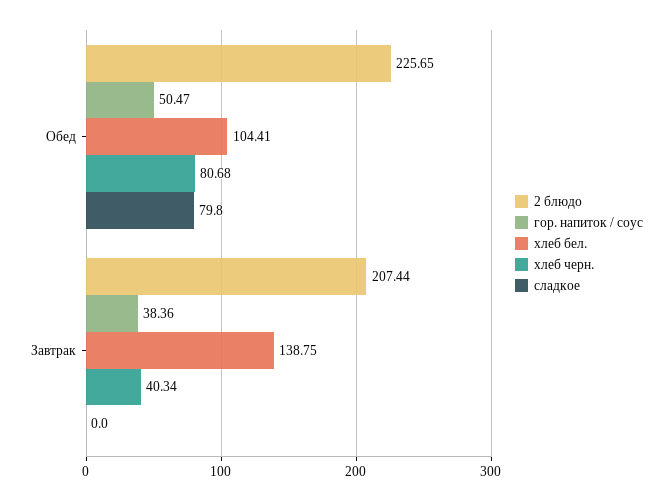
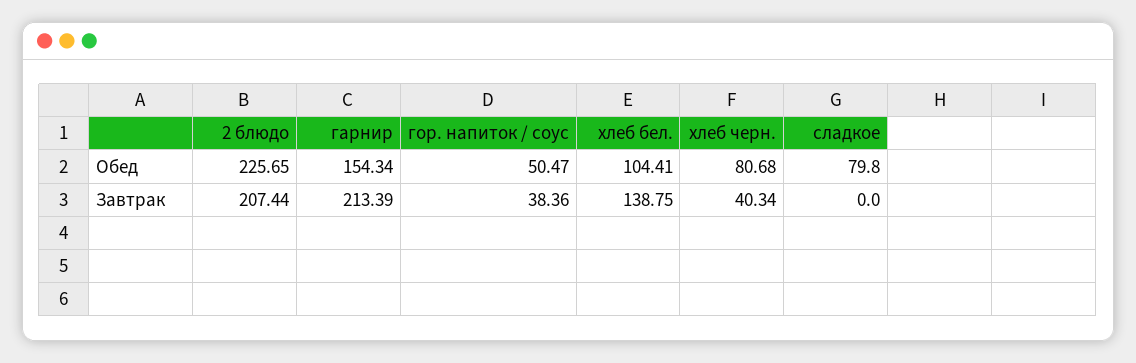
гарнир, Обед: none -> 154.34
гарнир, Завтрак: none -> 213.39

